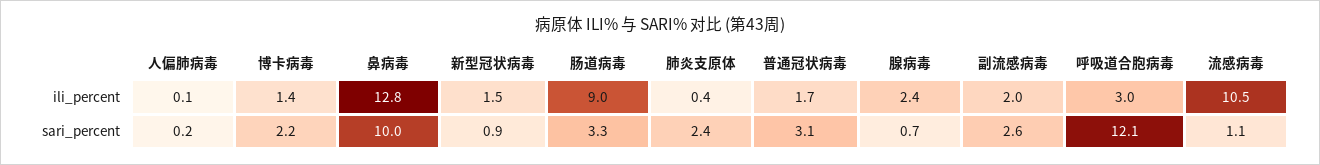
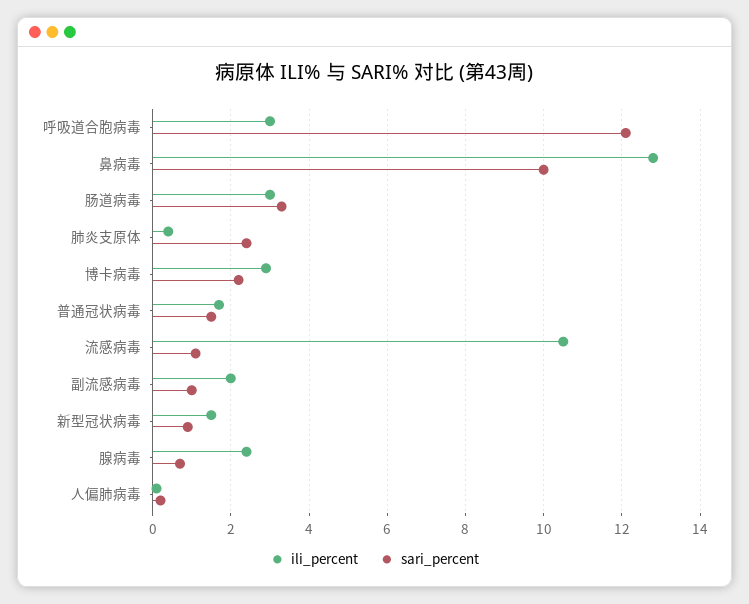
ili_percent, 博卡病毒: 1.4 -> 3
ili_percent, 肠道病毒: 9 -> 3
sari_percent, 普通冠状病毒: 3.1 -> 1.5
sari_percent, 副流感病毒: 2.6 -> 1

